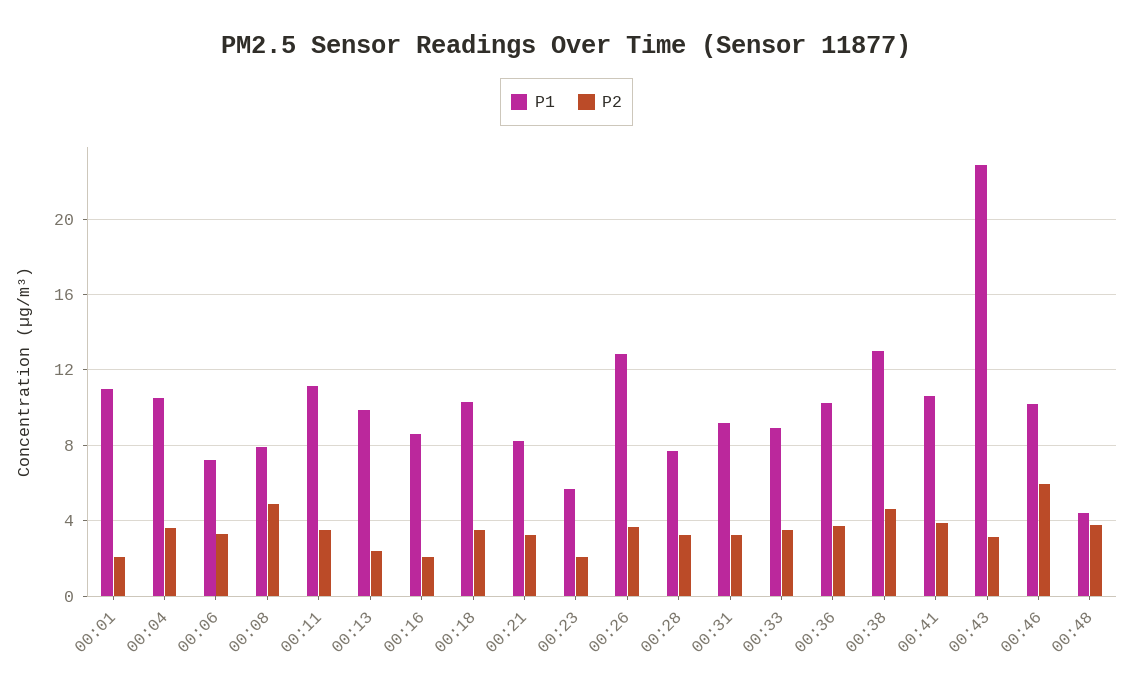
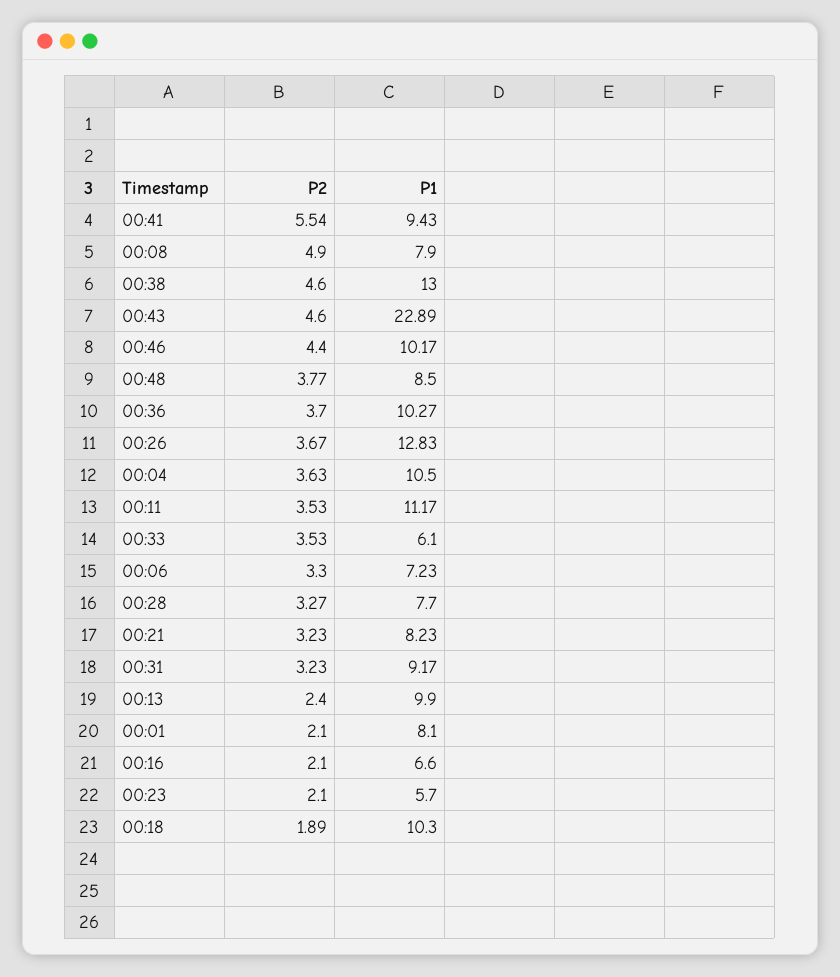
P1, 00:01: 11 -> 8.1
P1, 00:16: 8.5 -> 6.6
P2, 00:18: 3.5 -> 1.89
P1, 00:33: 9 -> 6.1
P1, 00:41: 10.5 -> 9.43
P2, 00:41: 4 -> 5.54
P2, 00:43: 3 -> 4.6
P2, 00:46: 6 -> 4.4
P1, 00:48: 4.5 -> 8.5

